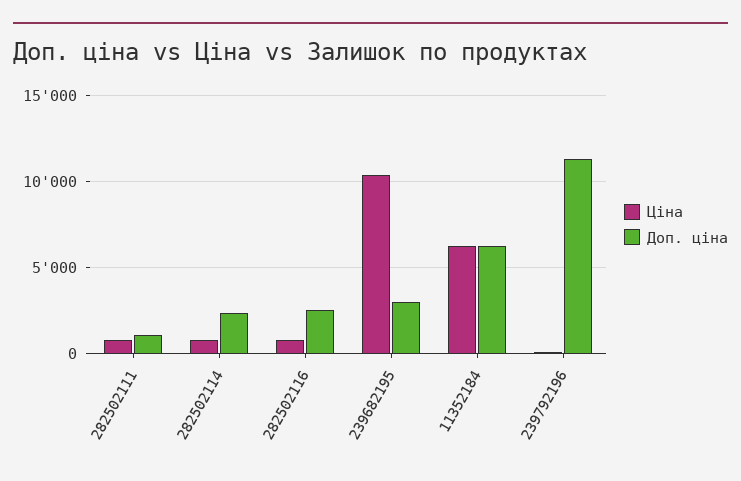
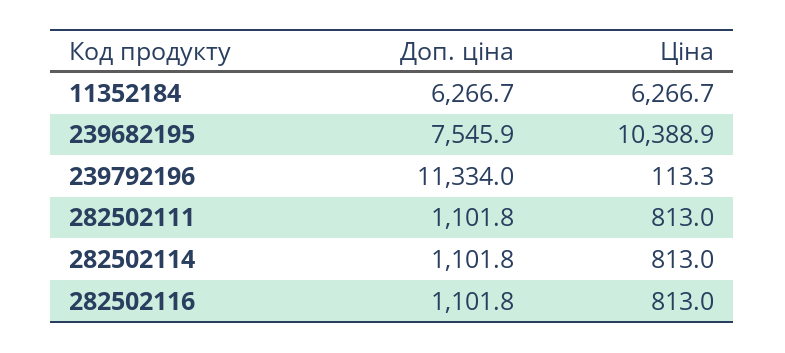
Доп. ціна, 282502114: 2500 -> 1101.8
Доп. ціна, 282502116: 2500 -> 1101.8
Доп. ціна, 239682195: 3000 -> 7545.9

